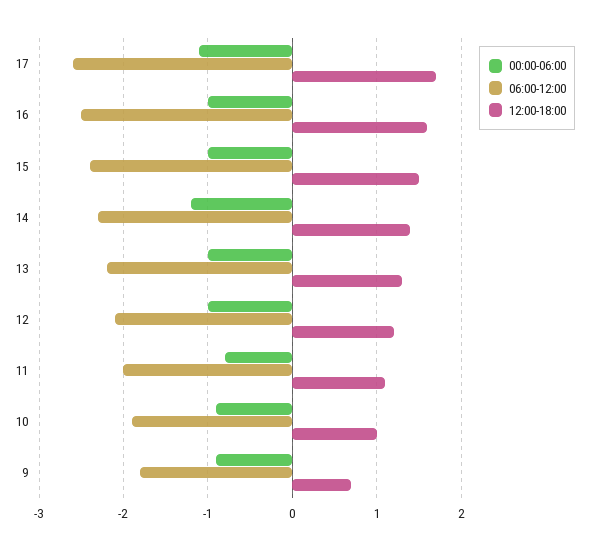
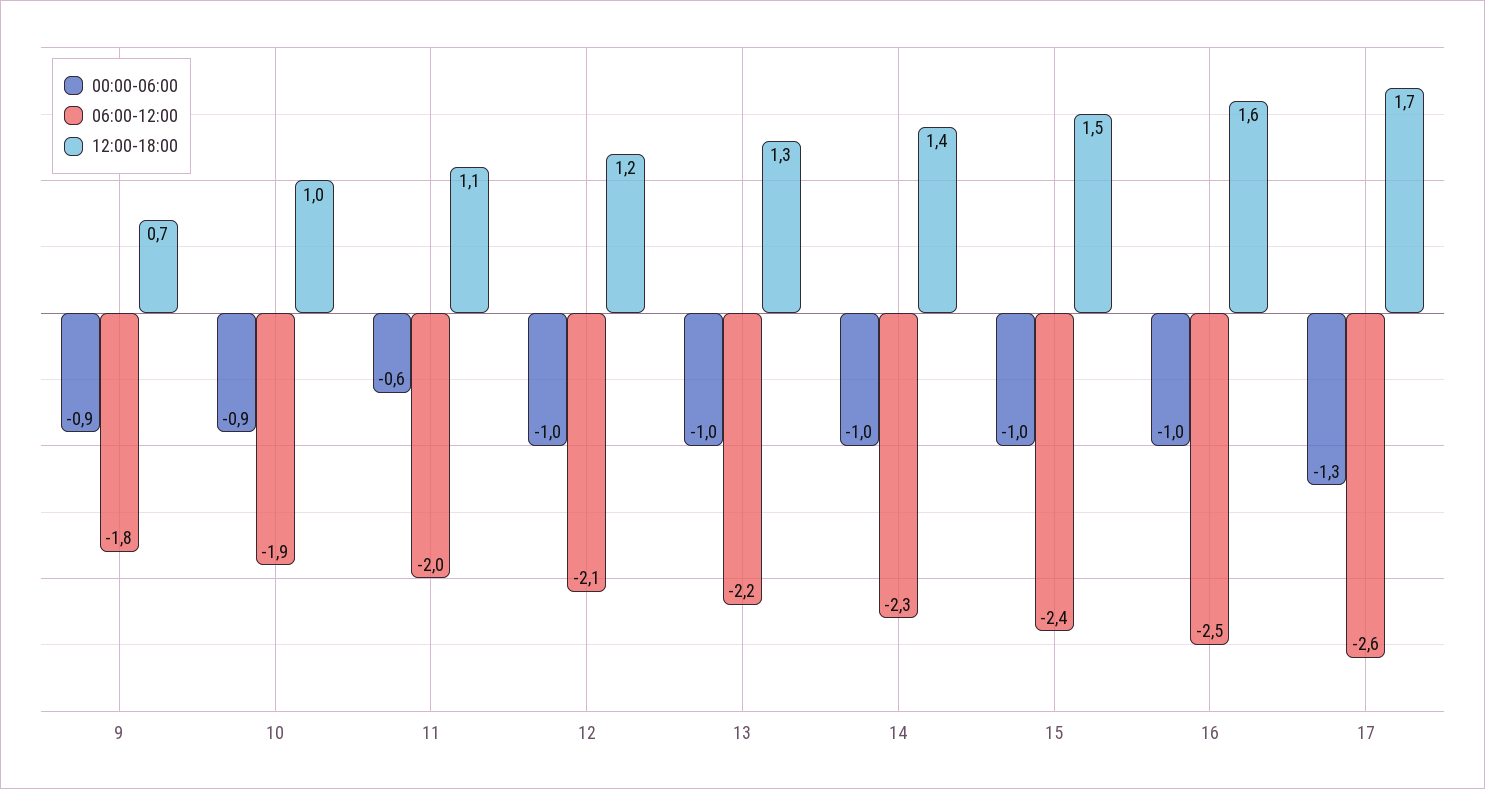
00:00-06:00, 17: -1.1 -> -1.3
00:00-06:00, 14: -1.2 -> -1
00:00-06:00, 11: -0.8 -> -0.6

